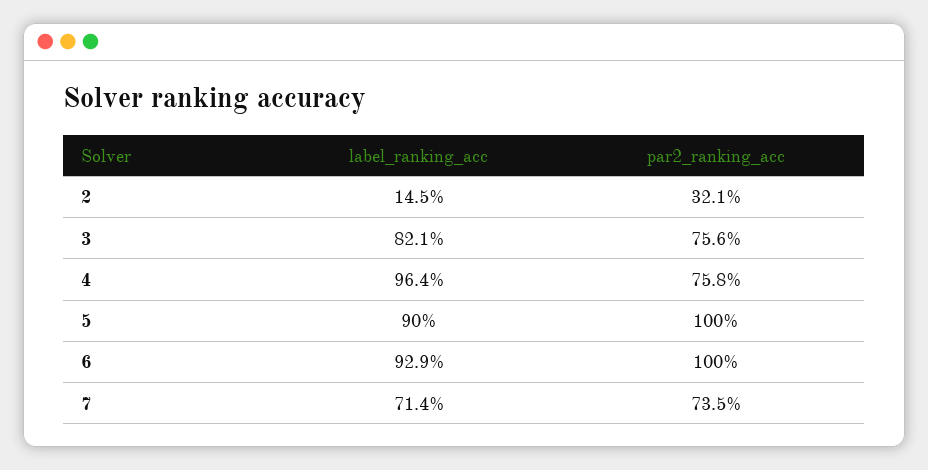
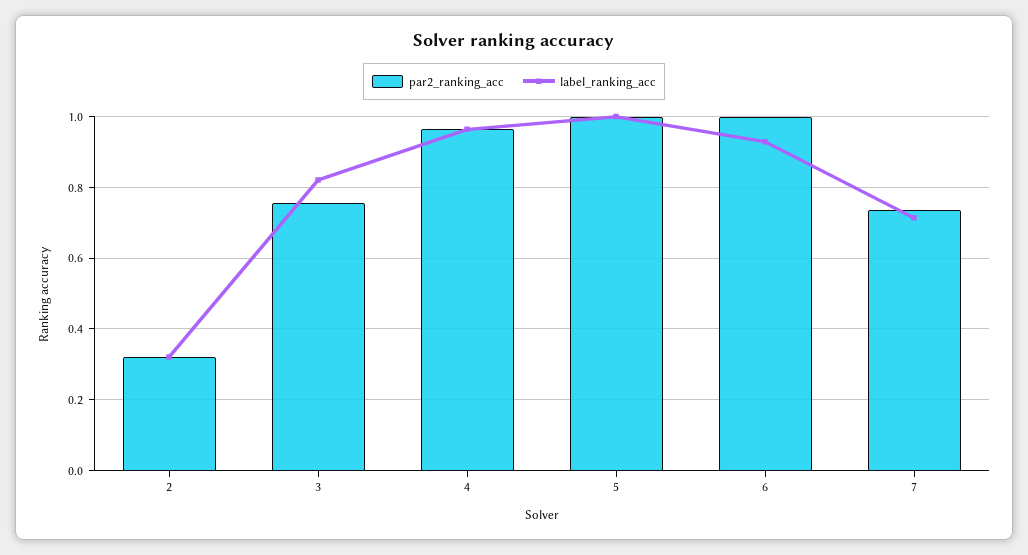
label_ranking_acc, 2: 0.145 -> 0.32
par2_ranking_acc, 4: 0.758 -> 0.96
label_ranking_acc, 5: 0.9 -> 1

